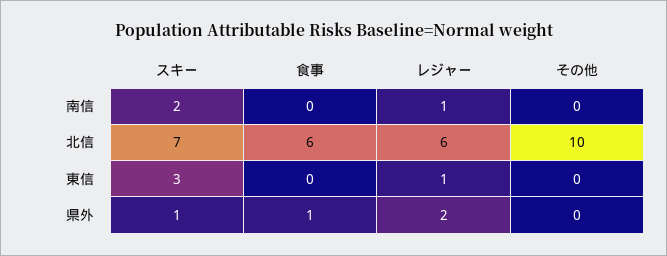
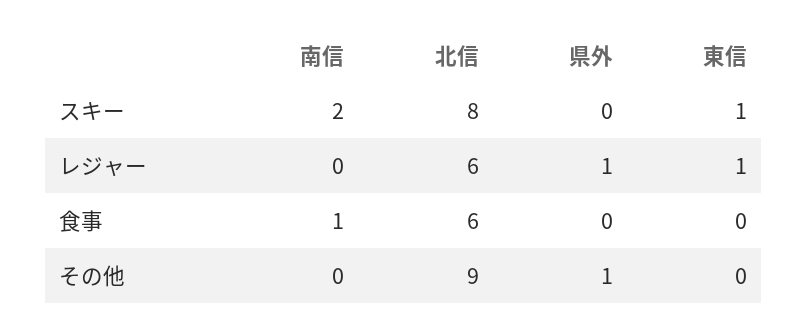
食事, 南信: 0 -> 1
レジャー, 南信: 1 -> 0
スキー, 北信: 7 -> 8
その他, 北信: 10 -> 9
スキー, 東信: 3 -> 1
スキー, 県外: 1 -> 0
食事, 県外: 1 -> 0
レジャー, 県外: 2 -> 1
その他, 県外: 0 -> 1

